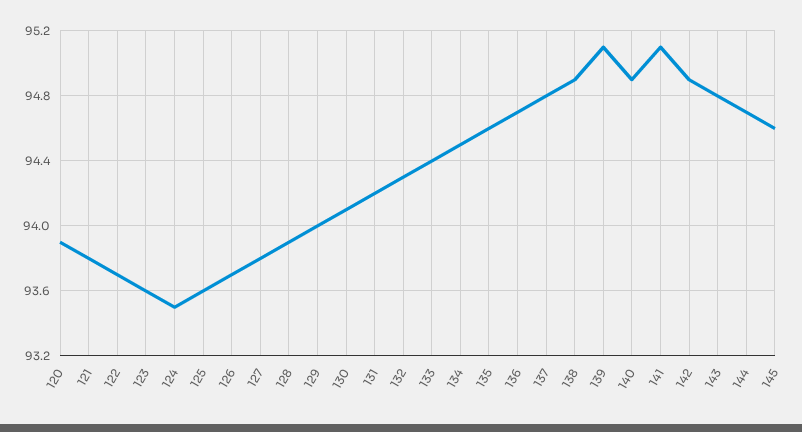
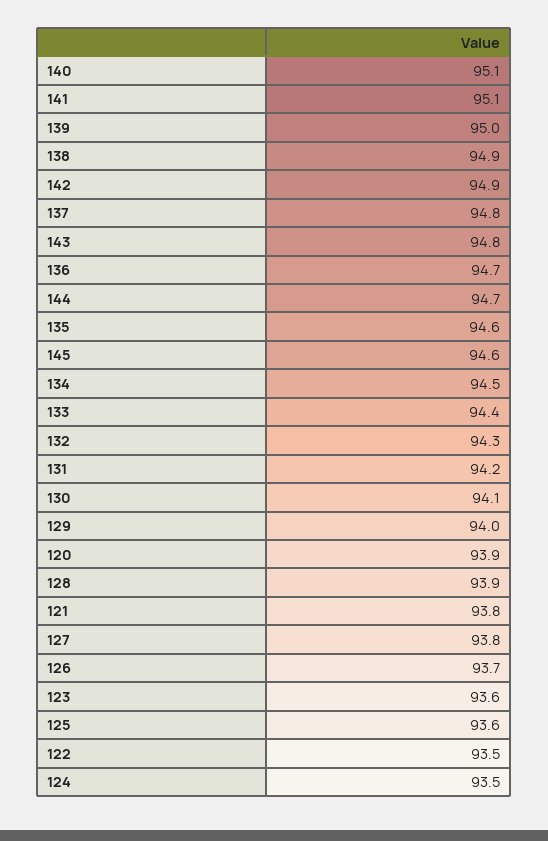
122: 93.7 -> 93.5
139: 95.1 -> 95
140: 94.9 -> 95.1

